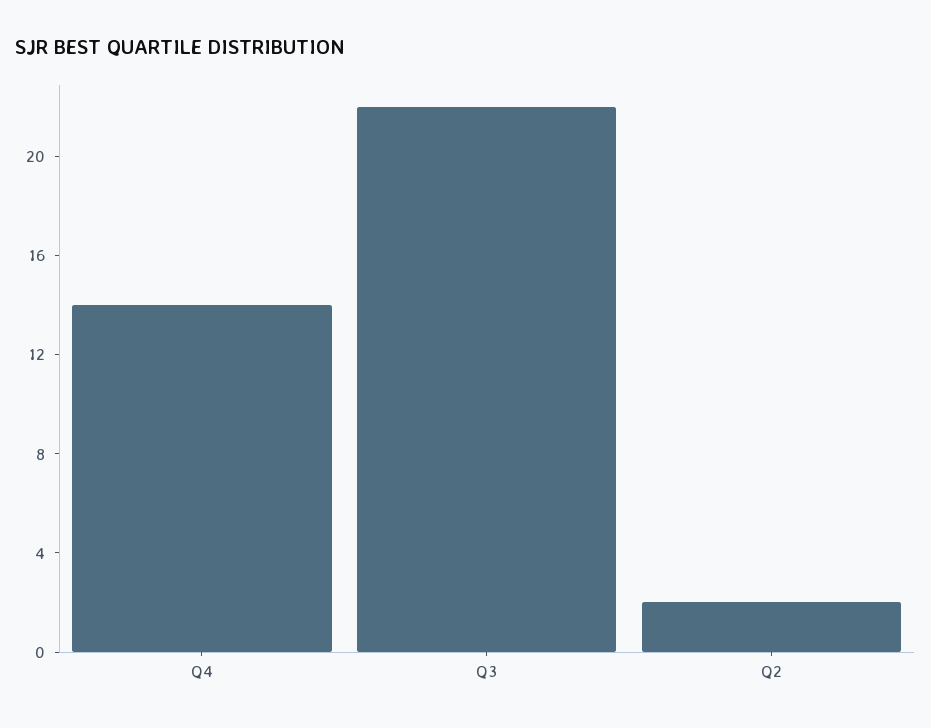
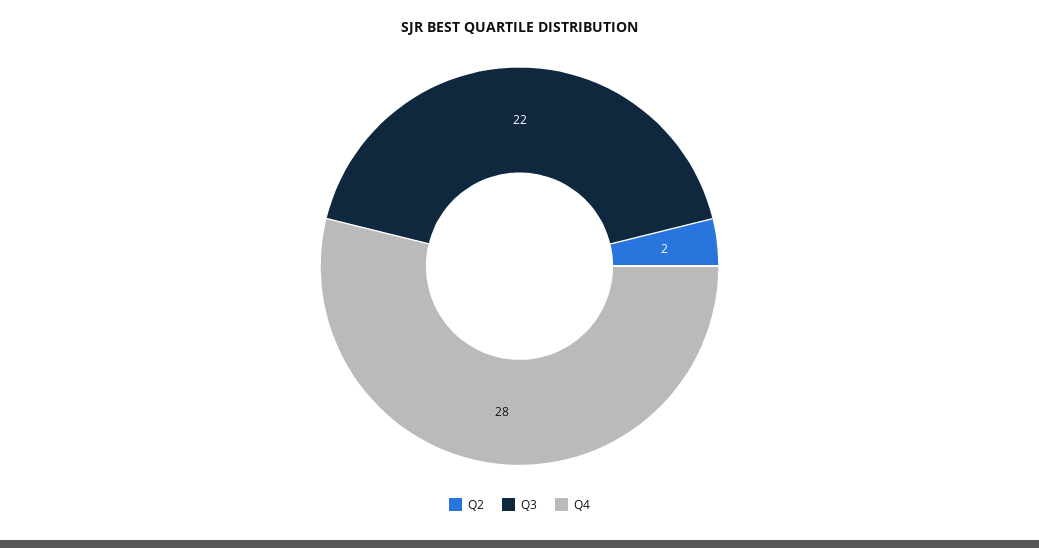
Q4: 14 -> 28

